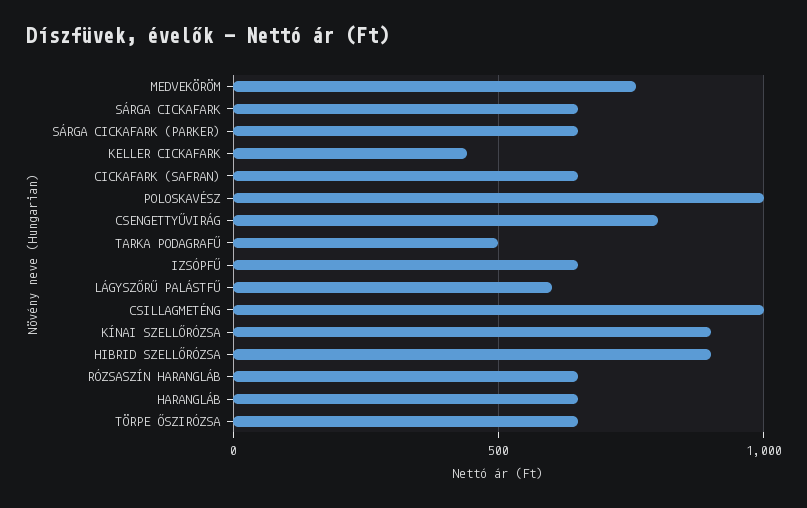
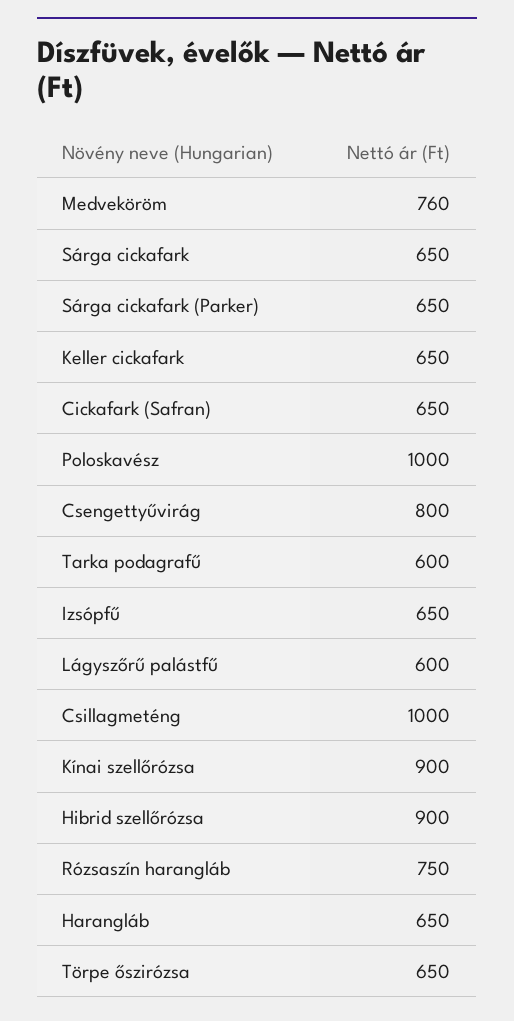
KELLER CICKAFARK: 450 -> 650
TARKA PODAGRAFŰ: 500 -> 600
RÓZSASZÍN HARANGLÁB: 650 -> 750

